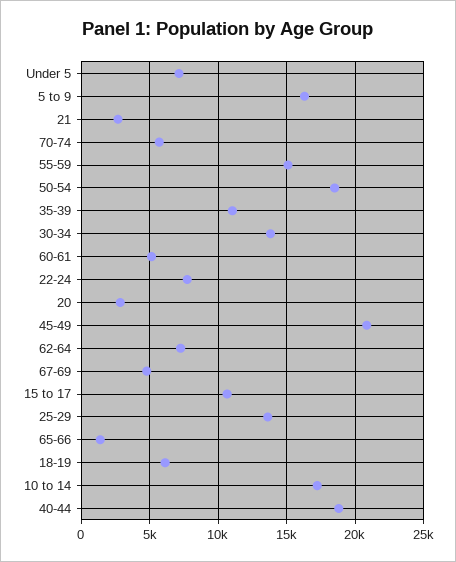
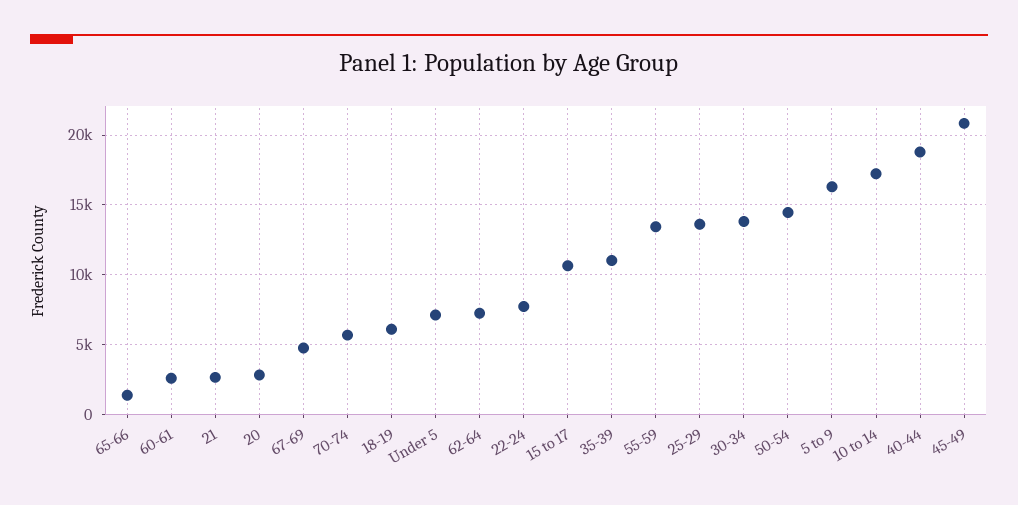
55-59: 15000 -> 13500
50-54: 18500 -> 14500
60-61: 5000 -> 2500

